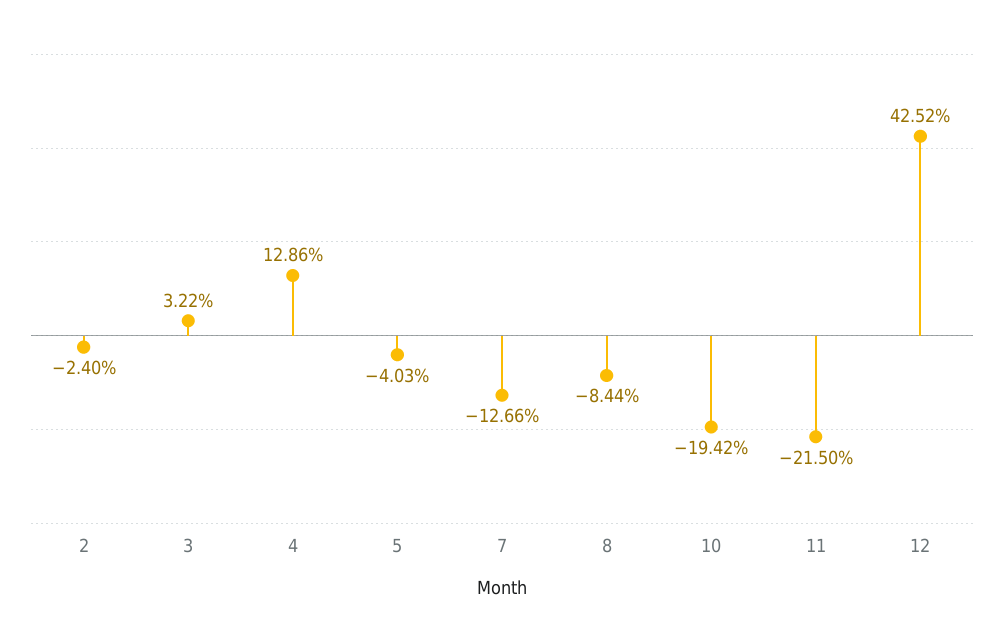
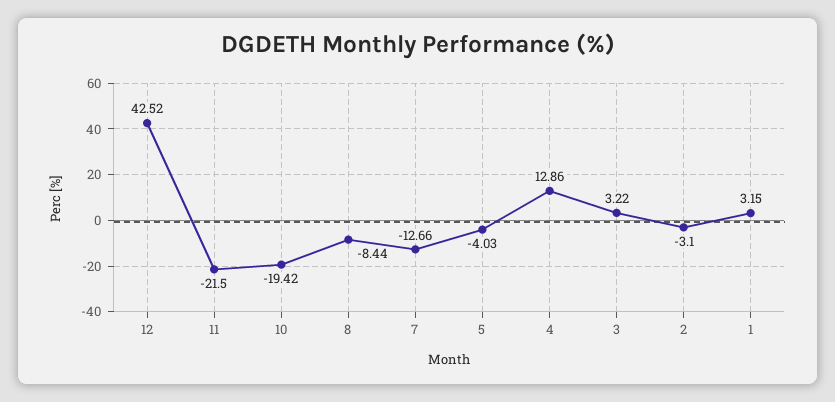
2: -2.4 -> -3.1
1: none -> 3.15

